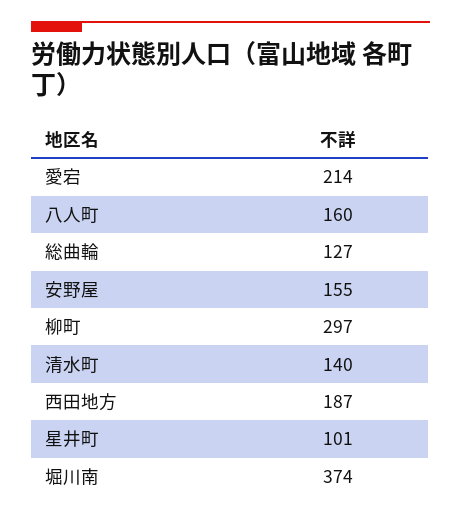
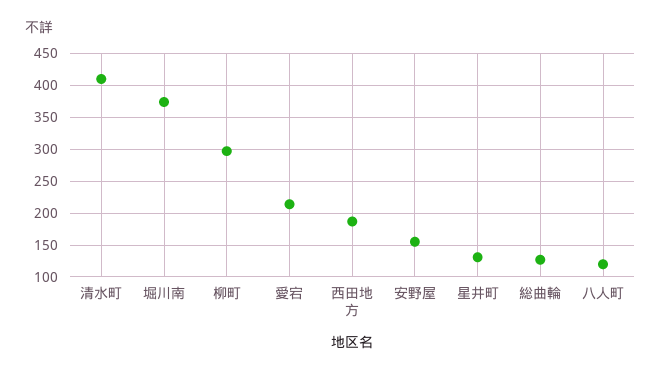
八人町: 160 -> 120
清水町: 140 -> 410
星井町: 101 -> 130

